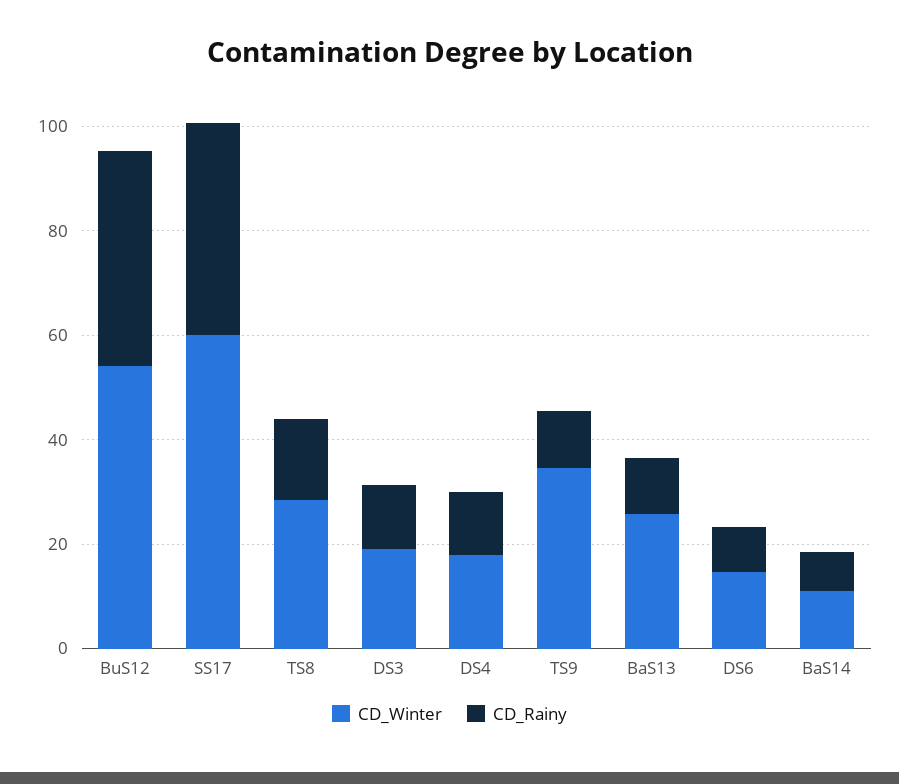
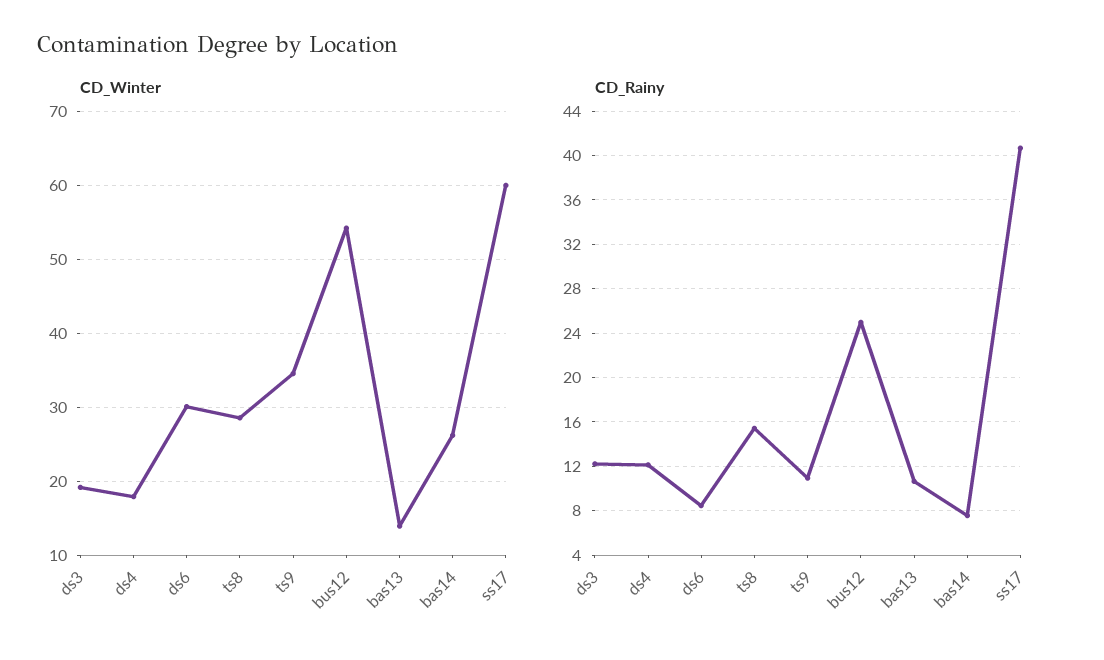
CD_Rainy, BuS12: 40 -> 25
CD_Winter, BaS13: 25 -> 14
CD_Winter, DS6: 15 -> 30
CD_Winter, BaS14: 10 -> 26

